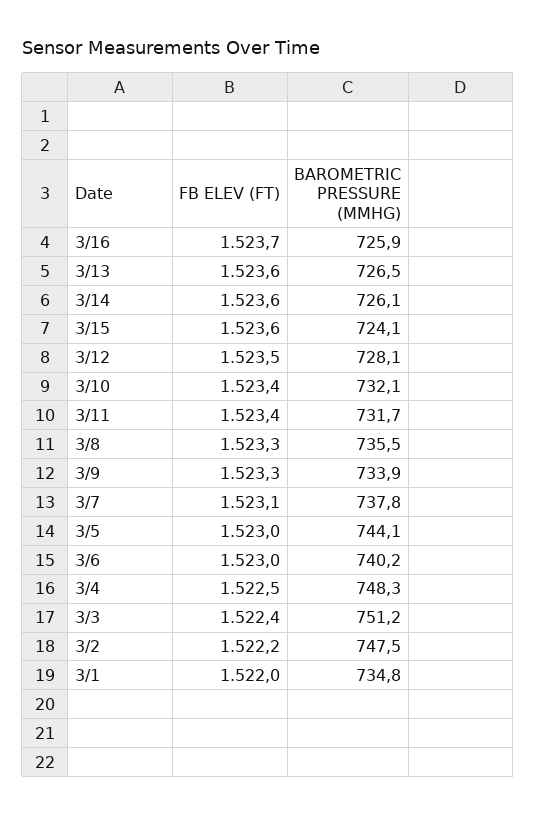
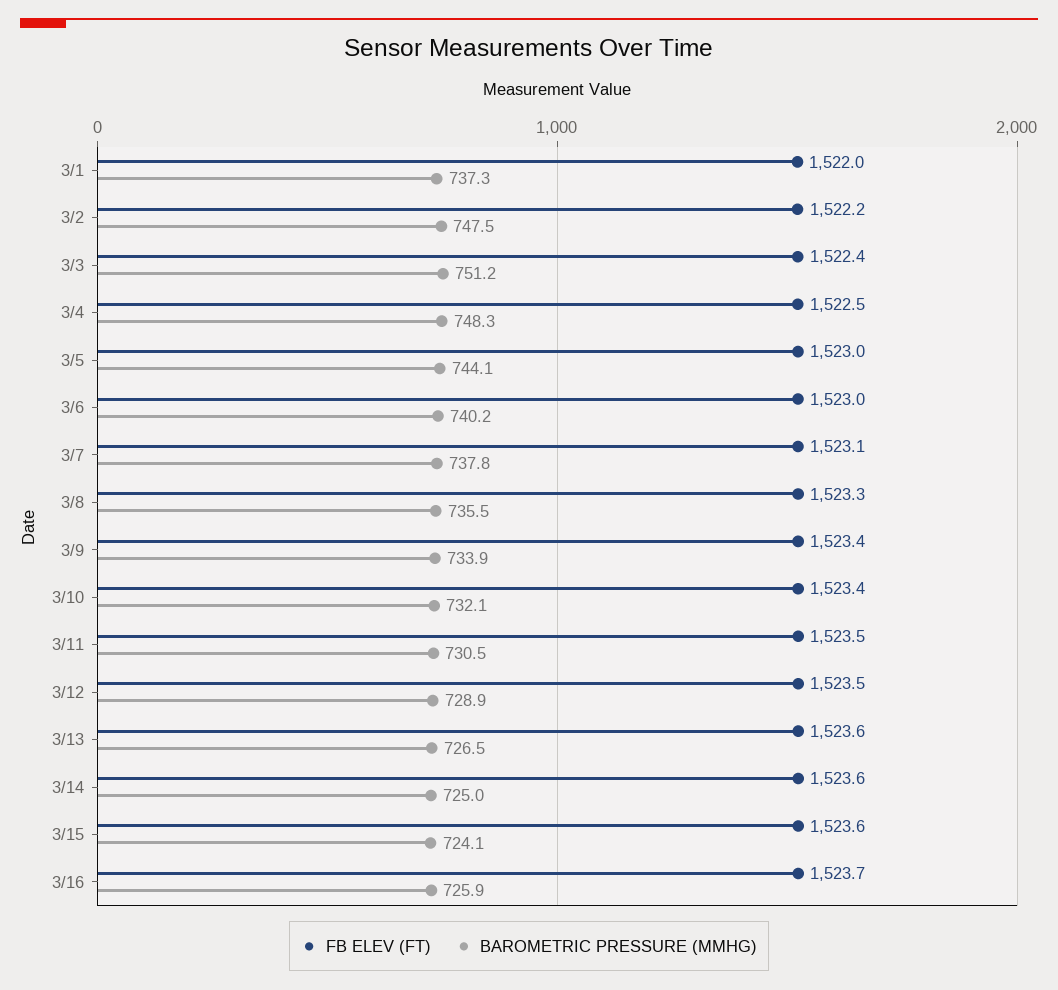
BAROMETRIC PRESSURE (MMHG), 3/14: 726.1 -> 725
BAROMETRIC PRESSURE (MMHG), 3/12: 728.1 -> 728.9
FB ELEV (FT), 3/11: 1523.4 -> 1523.5
BAROMETRIC PRESSURE (MMHG), 3/11: 731.7 -> 730.5
FB ELEV (FT), 3/9: 1523.3 -> 1523.4
BAROMETRIC PRESSURE (MMHG), 3/1: 734.8 -> 737.3

